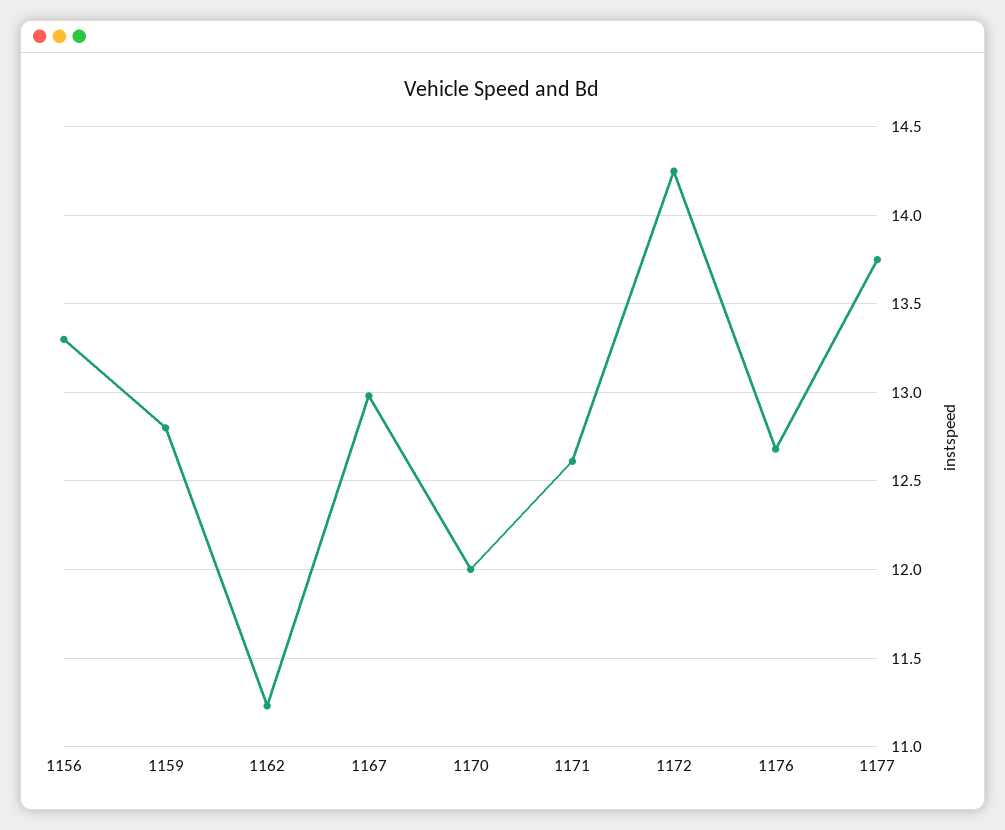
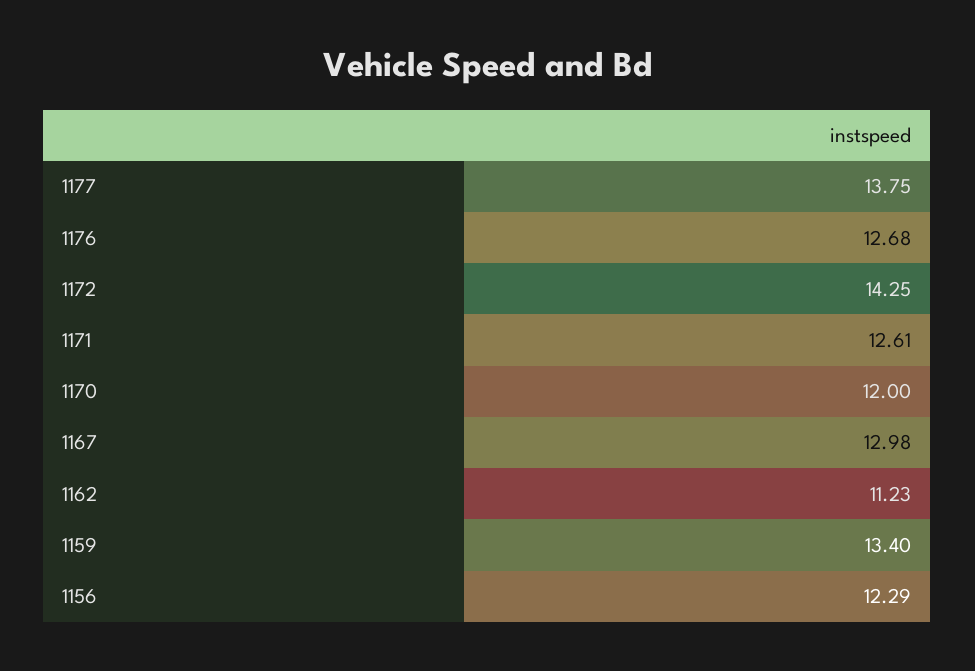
1156: 13.3 -> 12.29
1159: 12.8 -> 13.4

